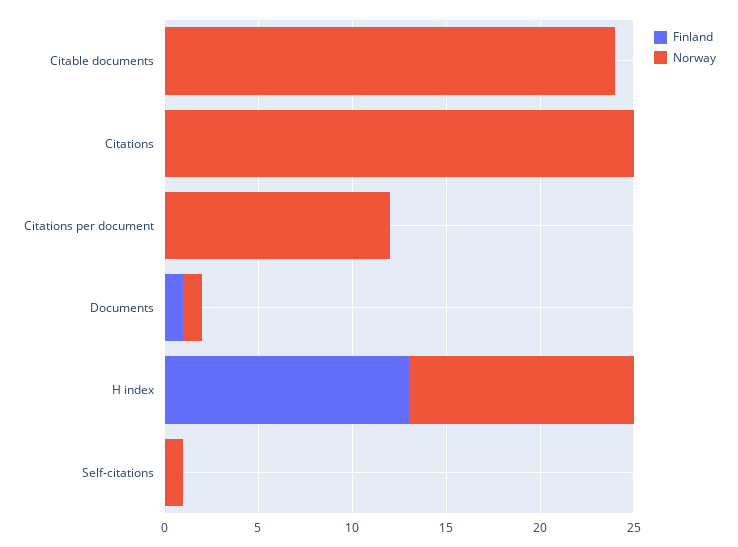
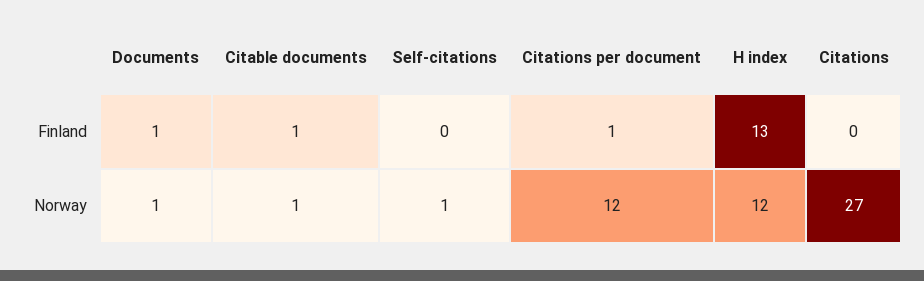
Finland, Citable documents: 0 -> 1
Norway, Citable documents: 24 -> 1
Norway, Citations: 25 -> 27
Finland, Citations per document: 0 -> 1

